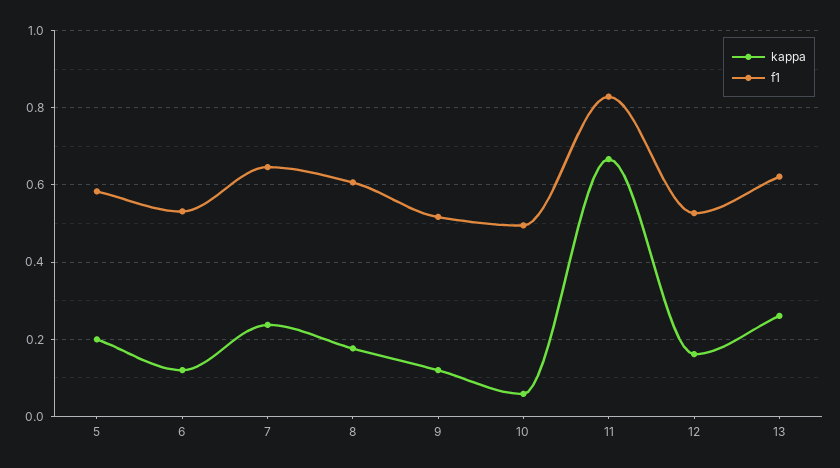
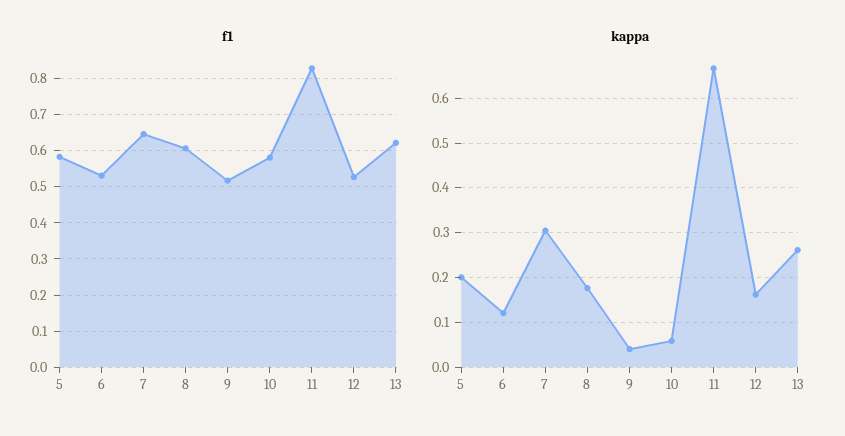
kappa, 7: 0.24 -> 0.3
kappa, 9: 0.12 -> 0.04
f1, 10: 0.5 -> 0.58

